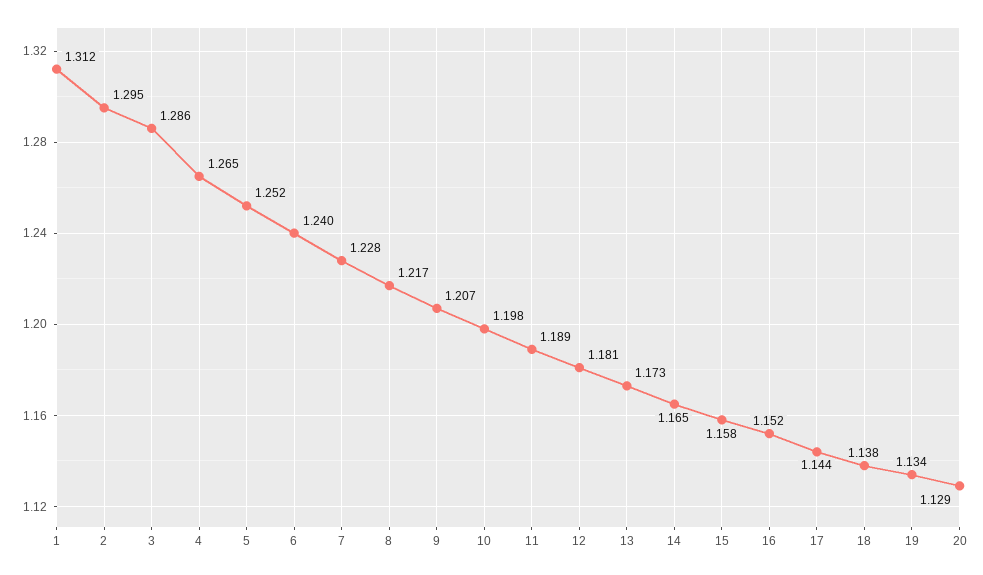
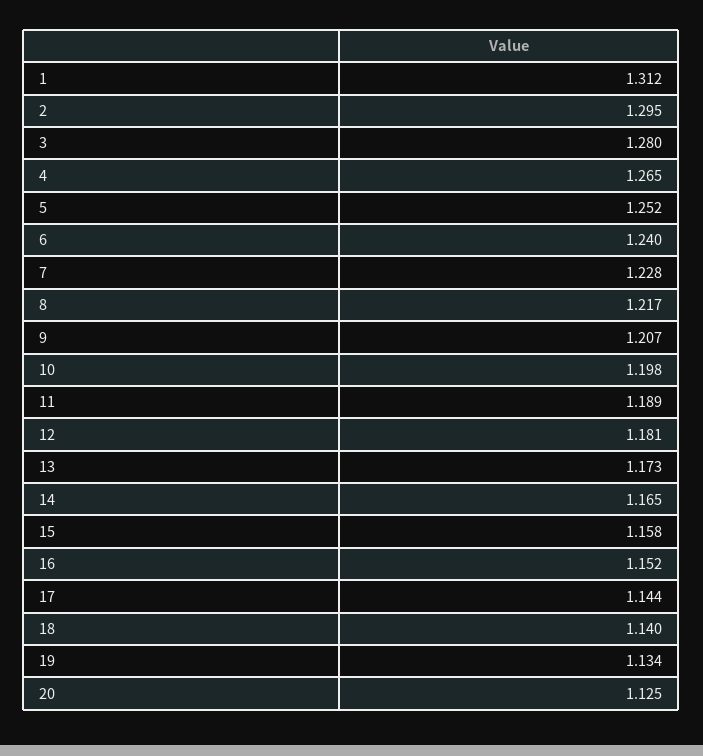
3: 1.286 -> 1.28
18: 1.138 -> 1.14
20: 1.129 -> 1.125

